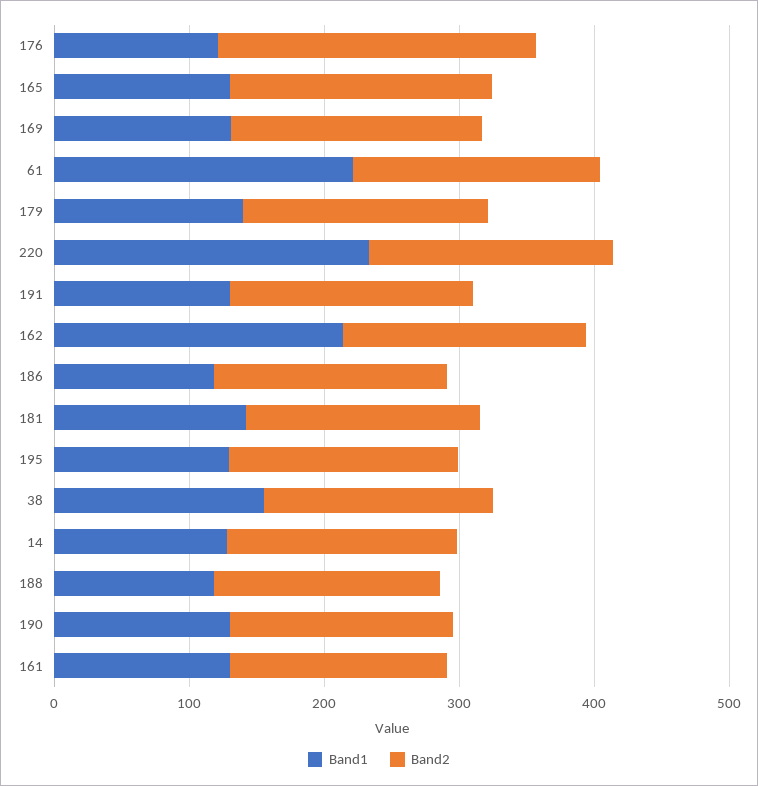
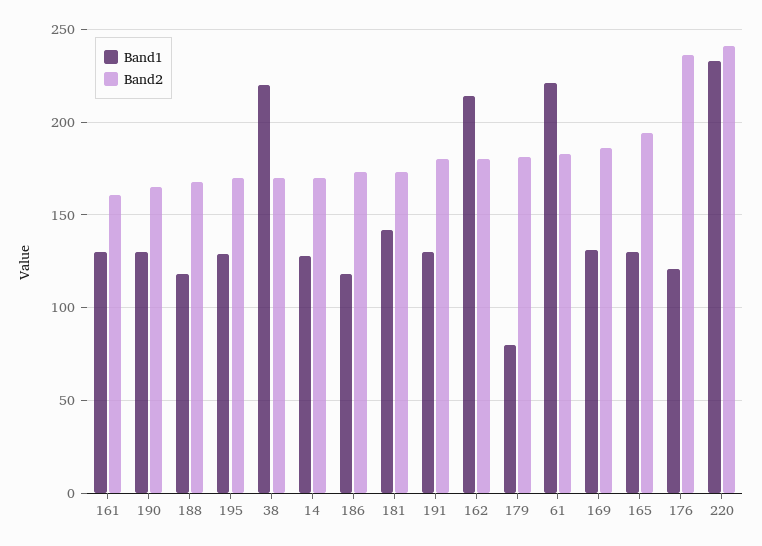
Band1, 179: 140 -> 80
Band2, 220: 180 -> 240
Band1, 38: 160 -> 220

